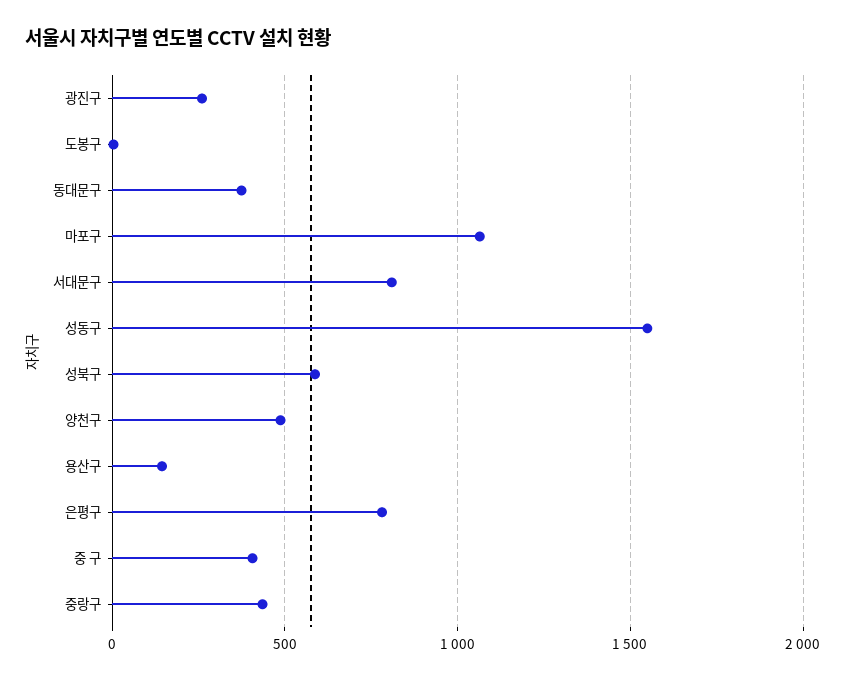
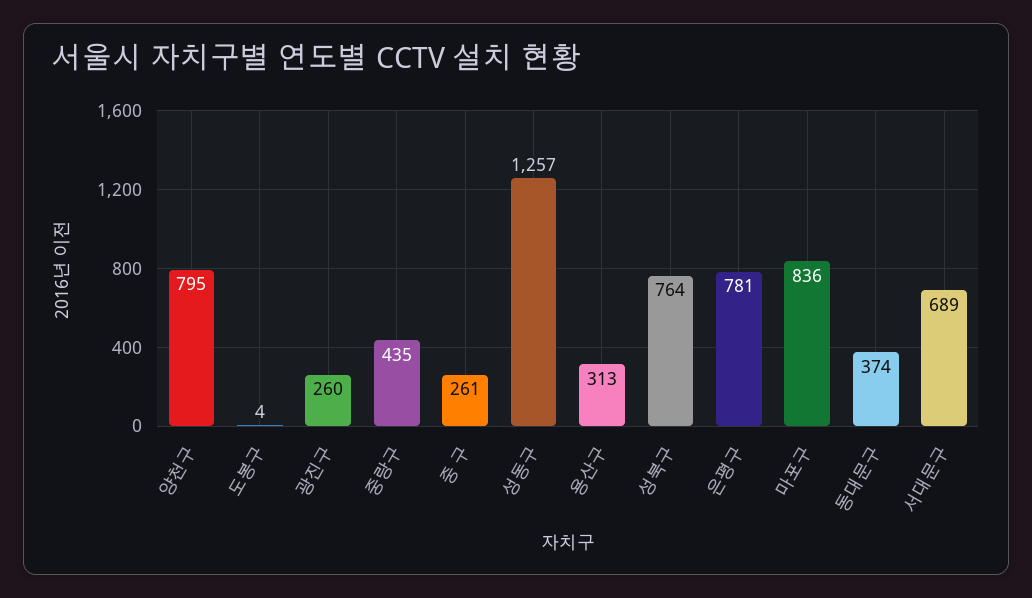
마포구: 1050 -> 836
서대문구: 800 -> 689
성동구: 1550 -> 1257
성북구: 600 -> 764
양천구: 500 -> 795
용산구: 150 -> 313
중 구: 400 -> 261

